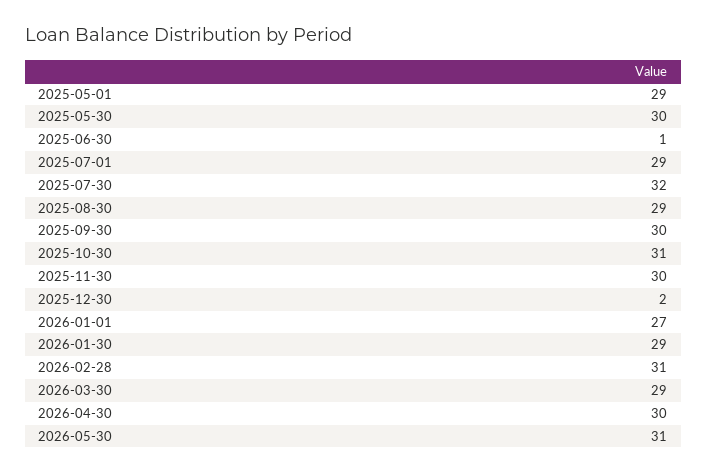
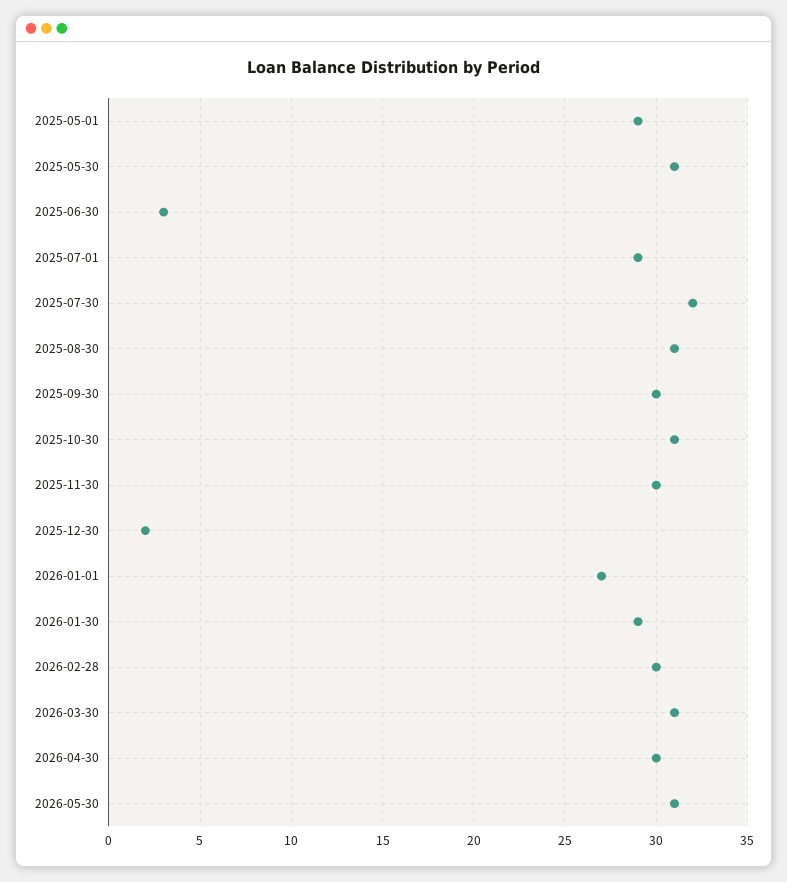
2025-05-30: 30 -> 31
2025-06-30: 1 -> 3
2025-08-30: 29 -> 31
2026-02-28: 31 -> 30
2026-03-30: 29 -> 31

